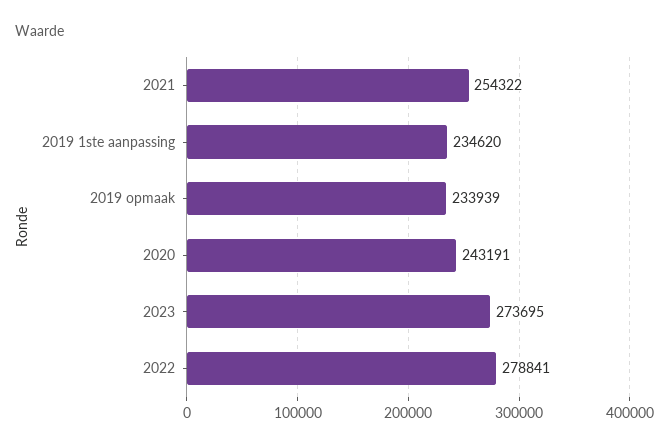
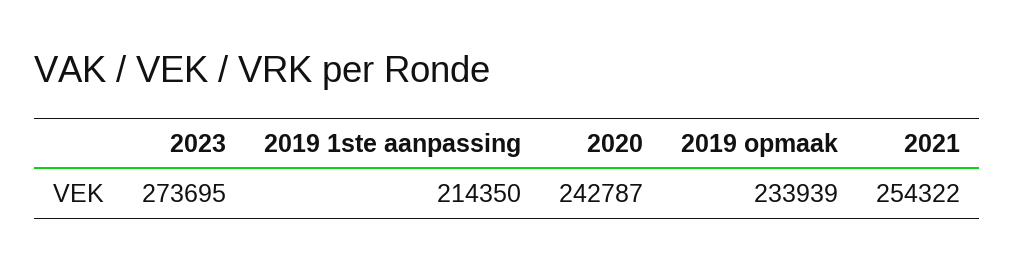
2019 1ste aanpassing: 234620 -> 214350
2020: 243191 -> 242787
2022: 278841 -> none

